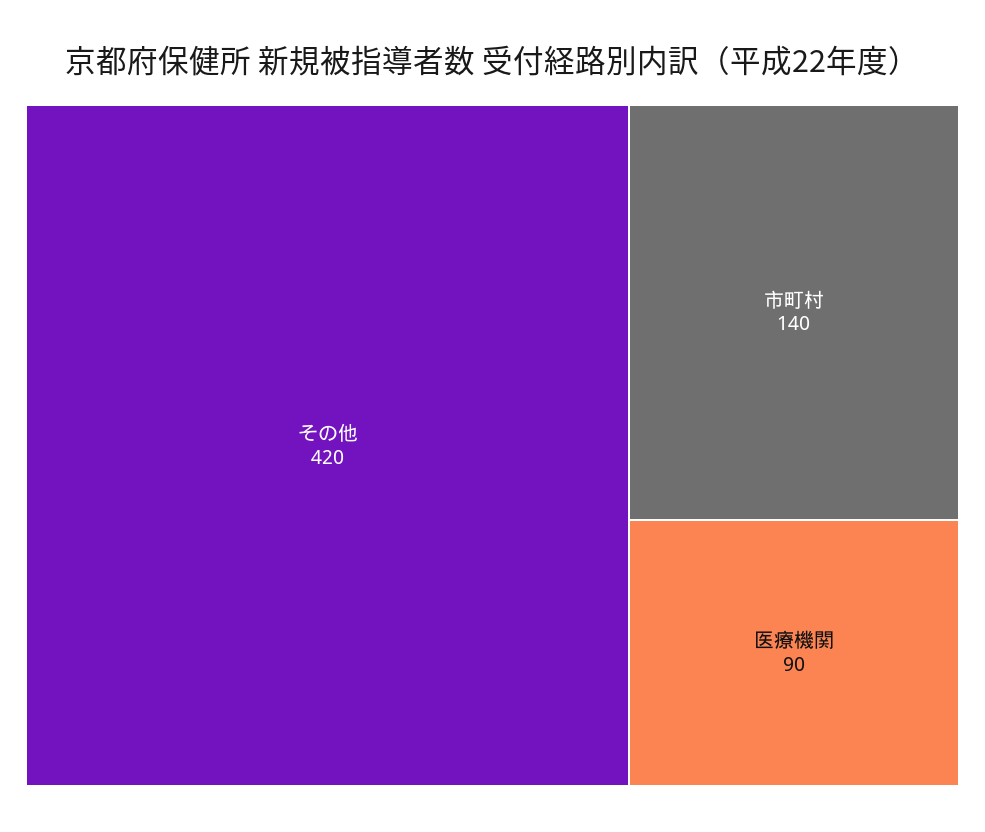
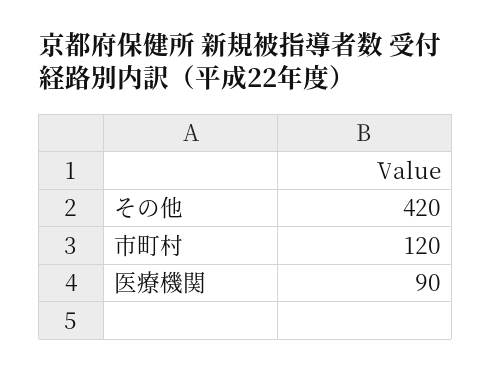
市町村: 140 -> 120

